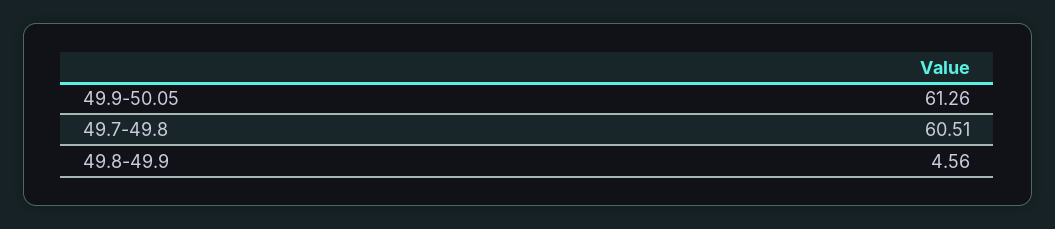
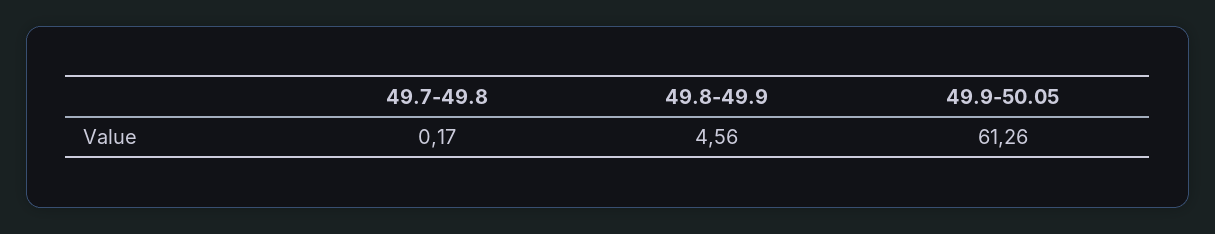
49.7-49.8: 60.51 -> 0.17

